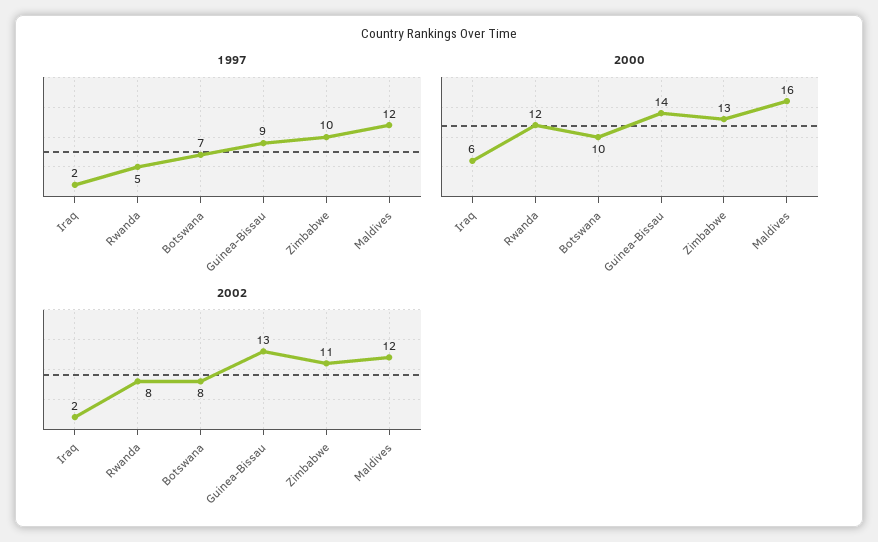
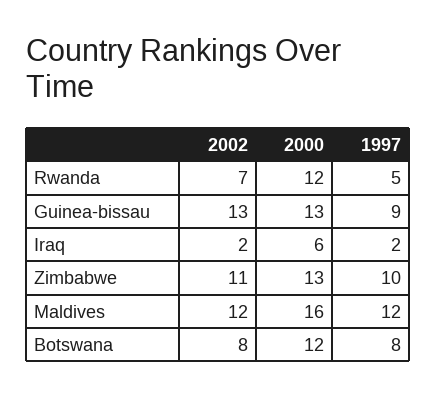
1997, Botswana: 7 -> 8
2000, Botswana: 10 -> 12
2000, Guinea-Bissau: 14 -> 13
2002, Rwanda: 8 -> 7

